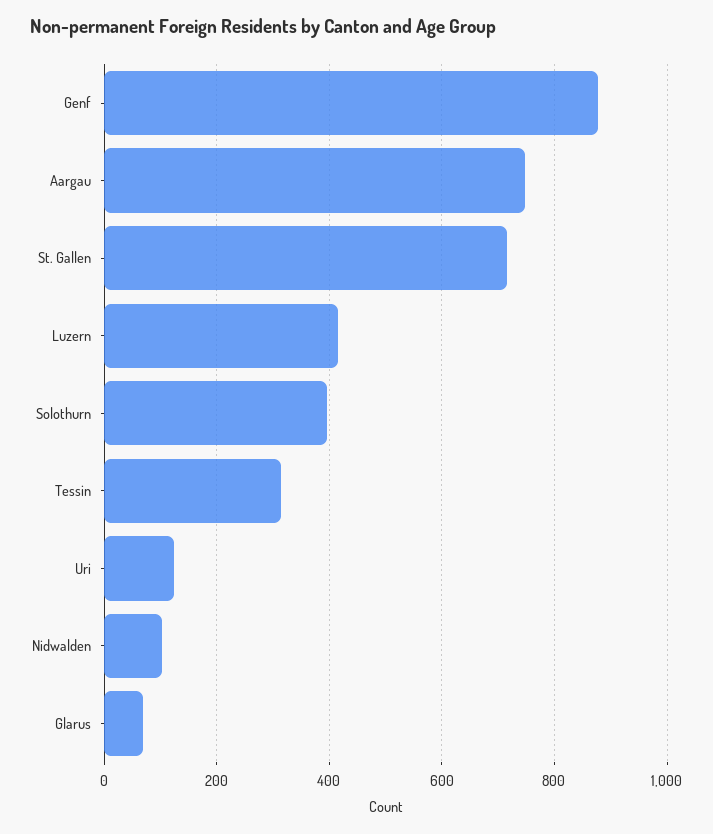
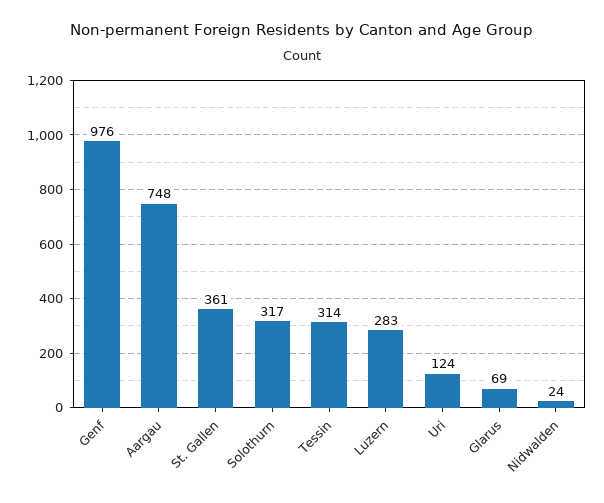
Genf: 880 -> 976
St. Gallen: 720 -> 361
Luzern: 420 -> 283
Solothurn: 400 -> 317
Nidwalden: 100 -> 24

